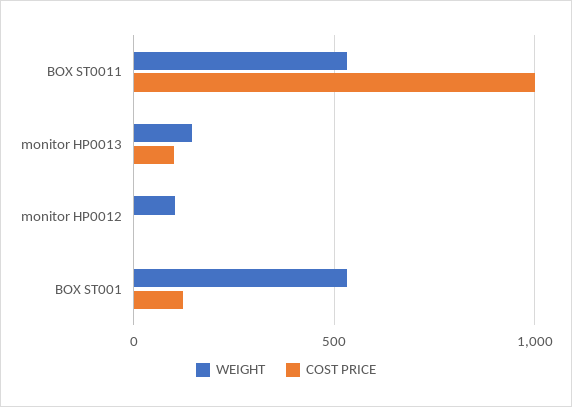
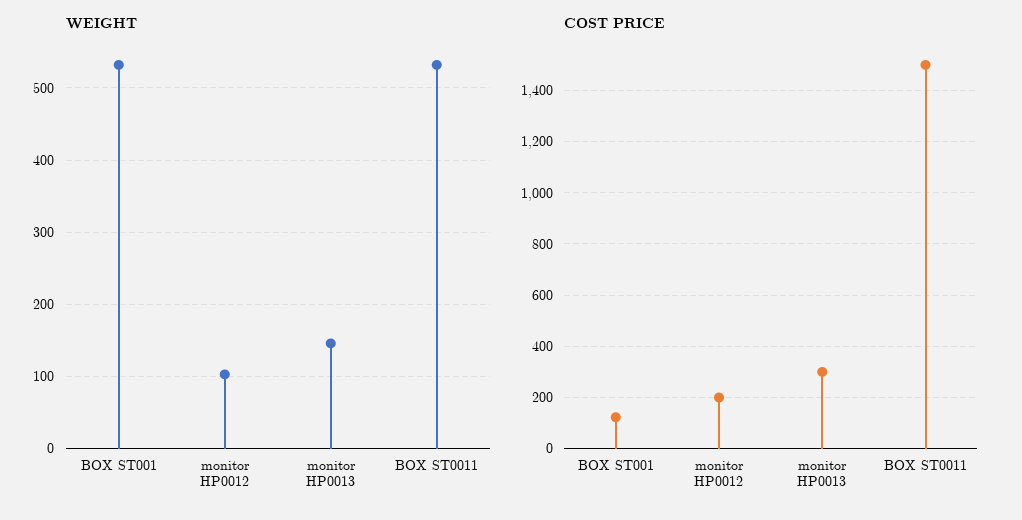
COST PRICE, BOX ST0011: 1000 -> 1500
COST PRICE, monitor HP0013: 100 -> 300
COST PRICE, monitor HP0012: 0 -> 200

